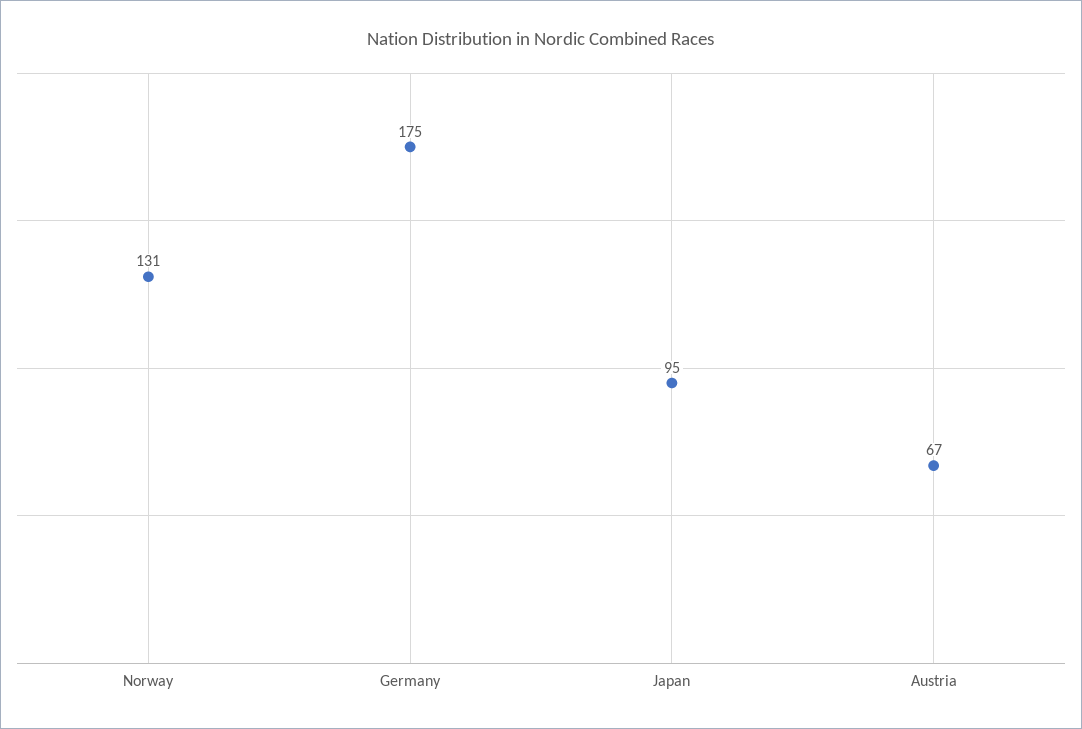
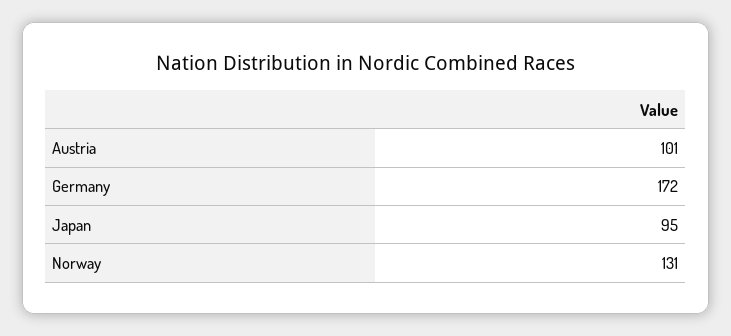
Germany: 175 -> 172
Austria: 67 -> 101

